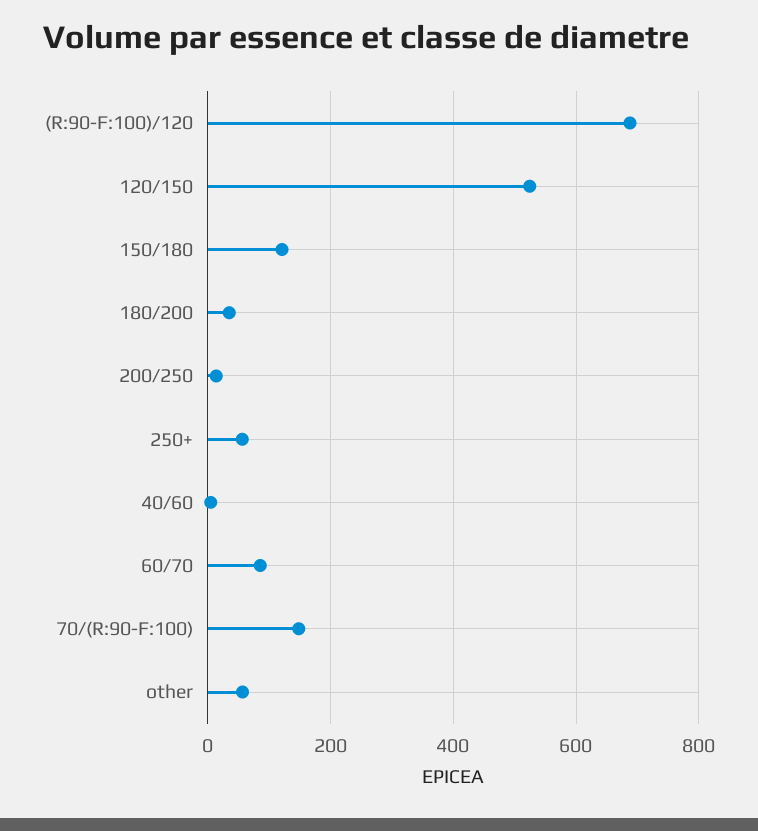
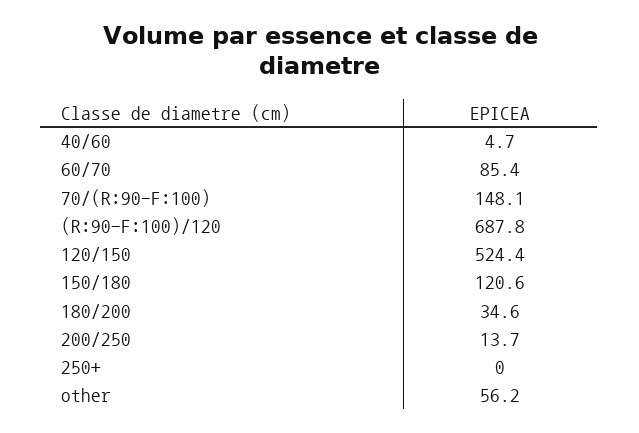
250+: 60 -> 0

